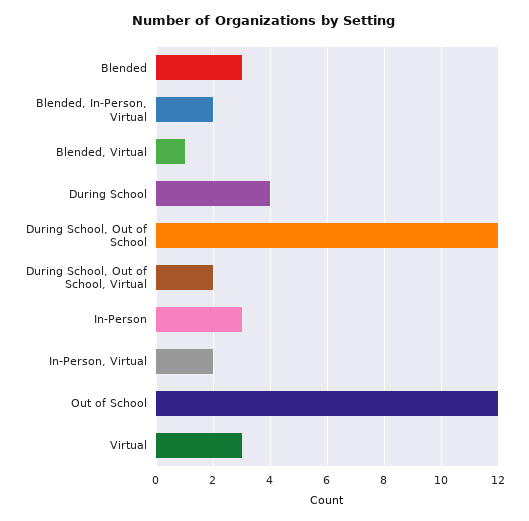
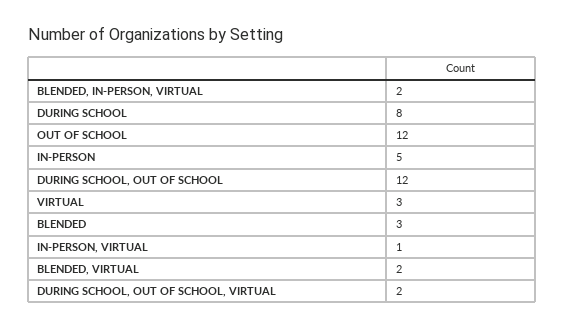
Blended, Virtual: 1 -> 2
During School: 4 -> 8
In-Person: 3 -> 5
In-Person, Virtual: 2 -> 1

